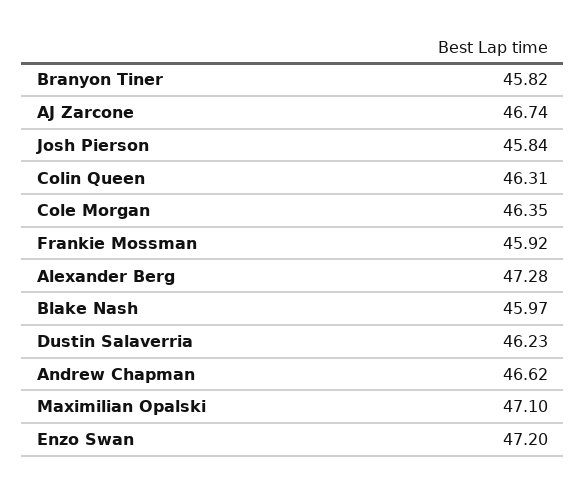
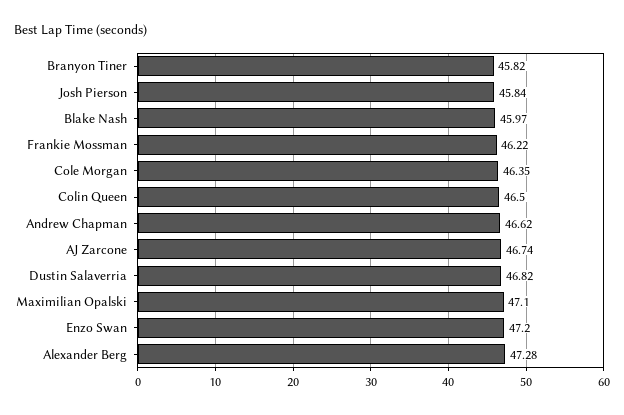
Colin Queen: 46.31 -> 46.5
Frankie Mossman: 45.92 -> 46.22
Dustin Salaverria: 46.23 -> 46.82

